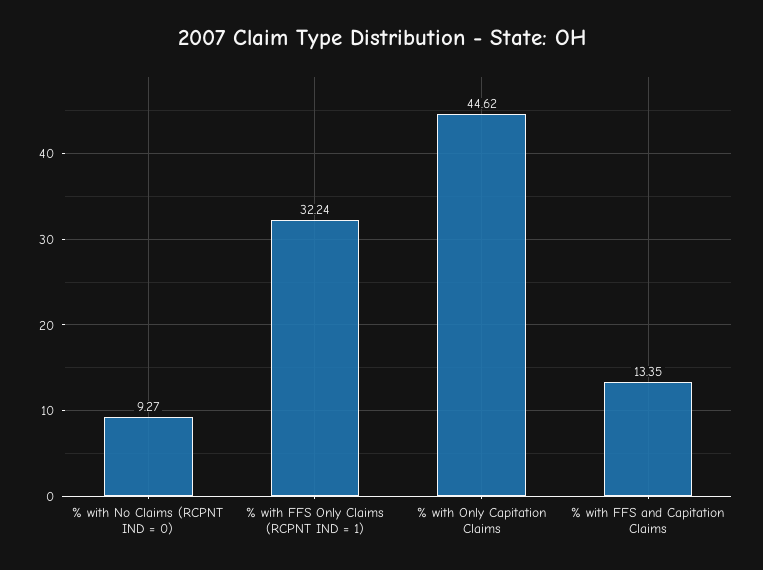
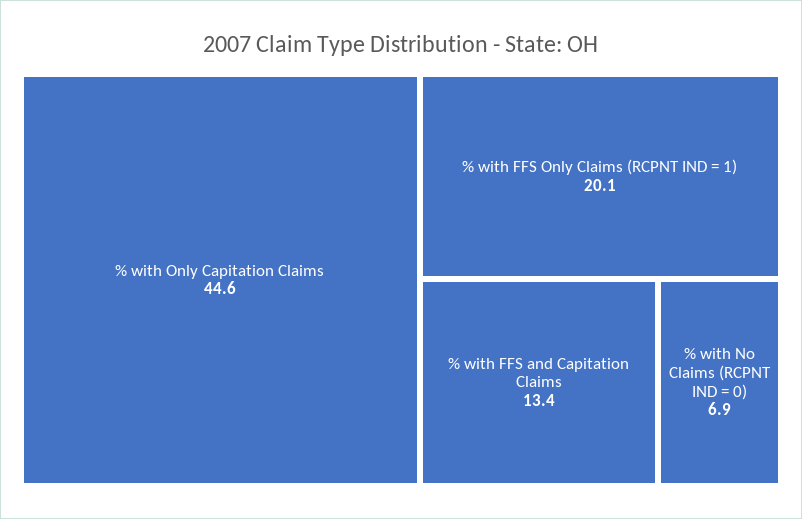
% with No Claims (RCPNT IND = 0): 9.27 -> 6.9
% with FFS Only Claims (RCPNT IND = 1): 32.24 -> 20.1

